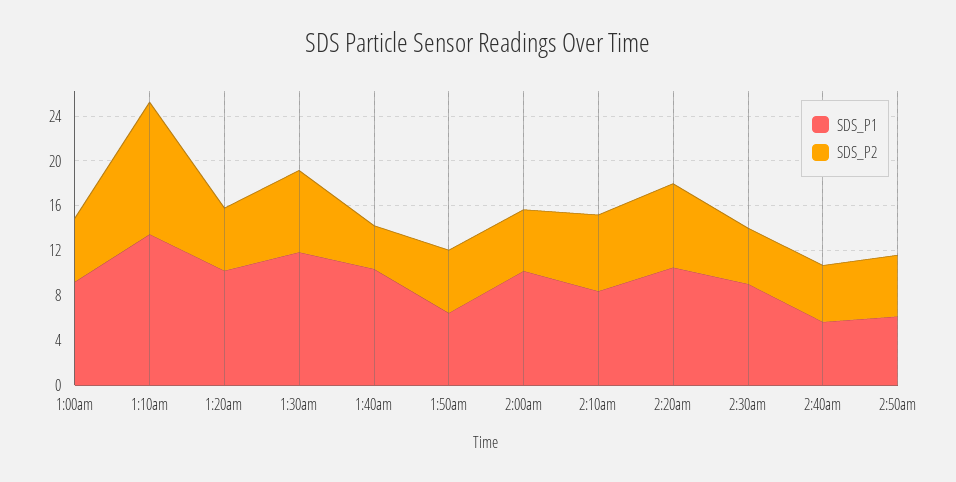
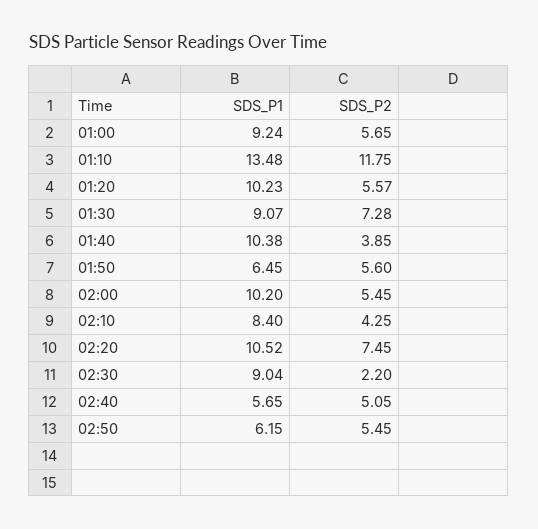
SDS_P1, 1:30am: 12 -> 9.07
SDS_P2, 2:10am: 7 -> 4.25
SDS_P2, 2:30am: 5 -> 2.2

